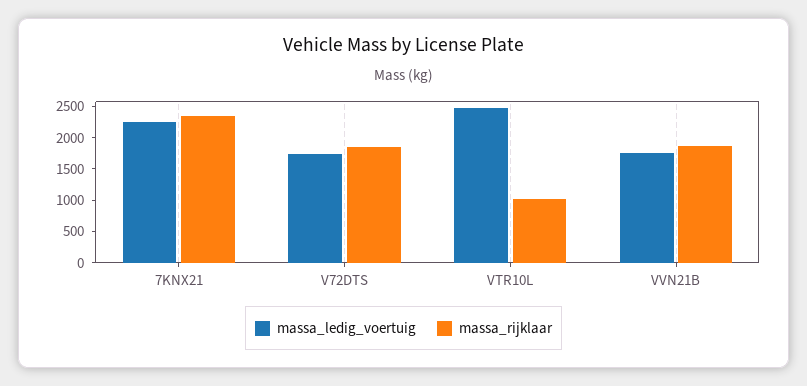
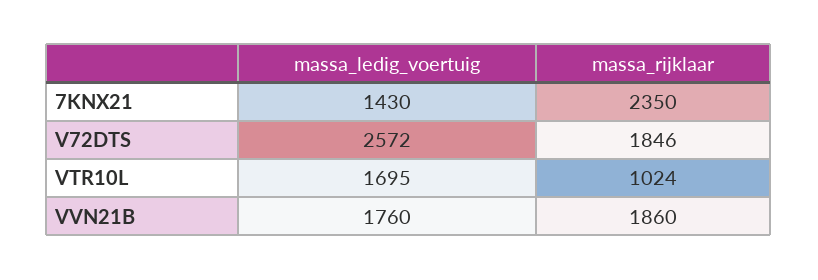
massa_ledig_voertuig, 7KNX21: 2250 -> 1430
massa_ledig_voertuig, V72DTS: 1750 -> 2572
massa_ledig_voertuig, VTR10L: 2500 -> 1695

